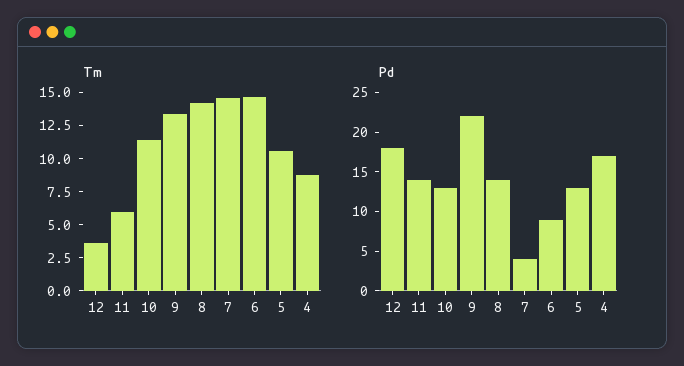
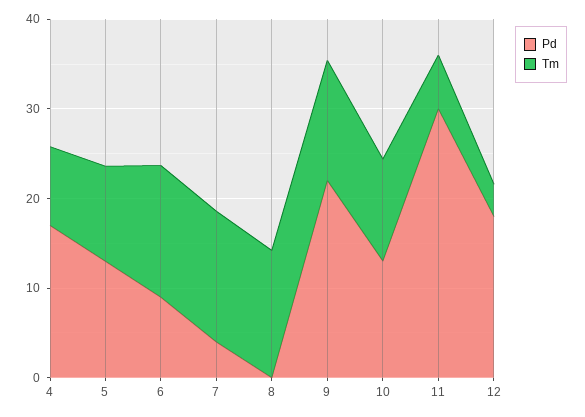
Pd, 11: 15 -> 30
Pd, 8: 15 -> 0

